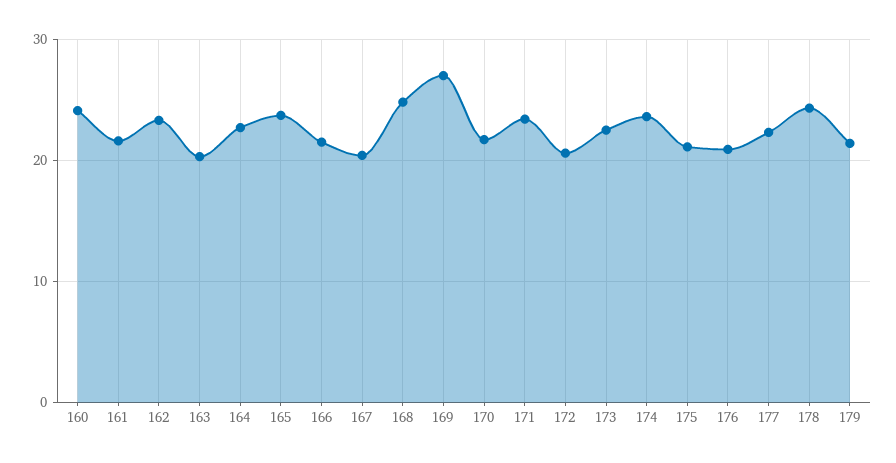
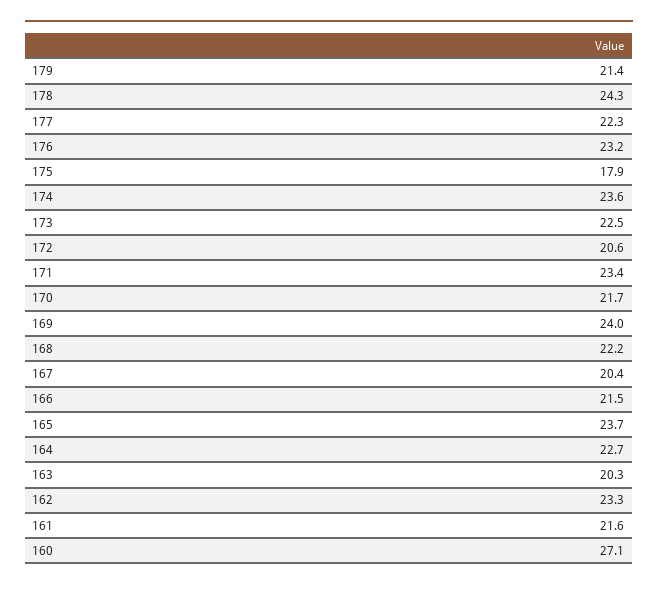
160: 24 -> 27.1
168: 25 -> 22.2
169: 27 -> 24
175: 21 -> 17.9
176: 21 -> 23.2

